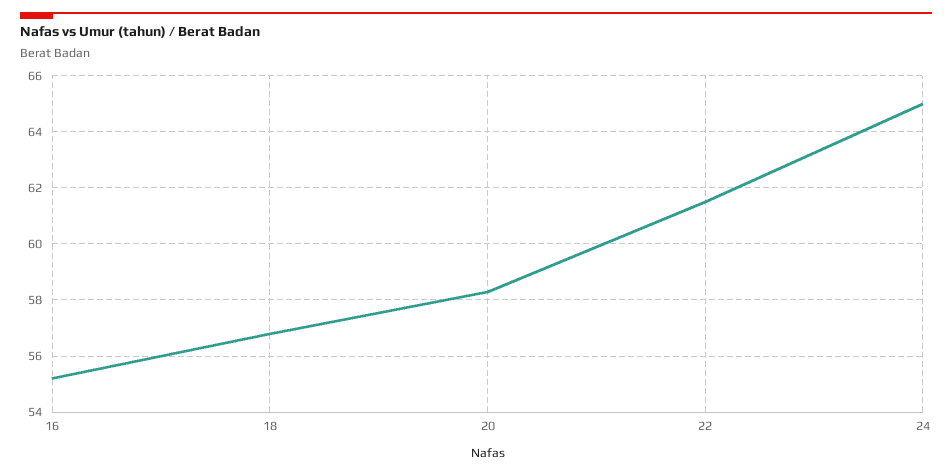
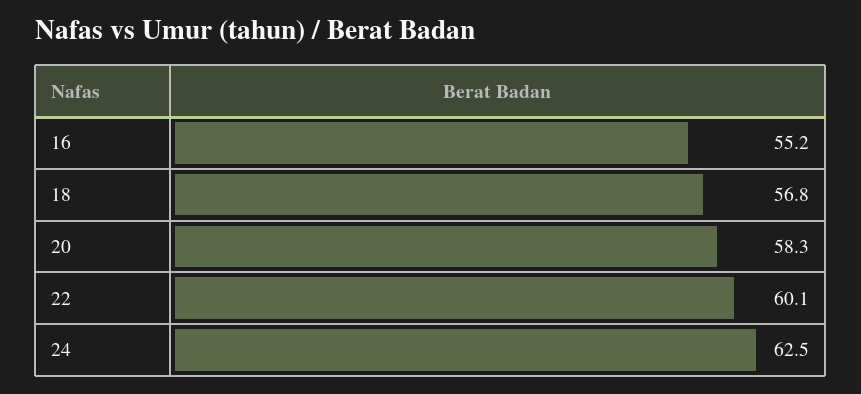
22: 61.5 -> 60.1
24: 65 -> 62.5

